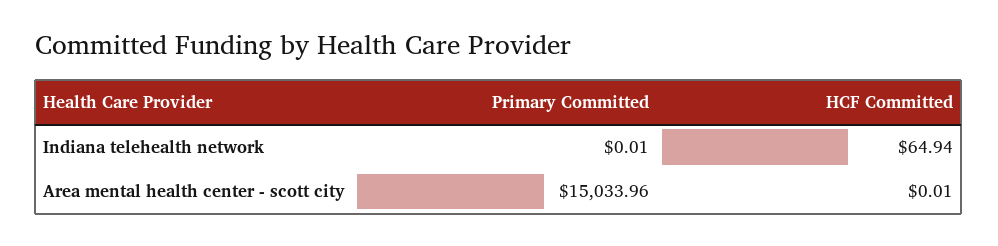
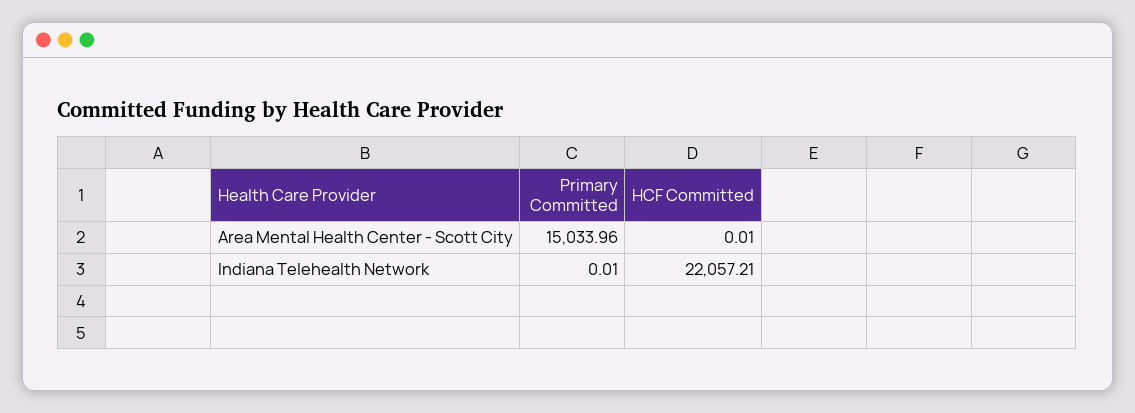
HCF Committed, Indiana telehealth network: 64.94 -> 22057.21

